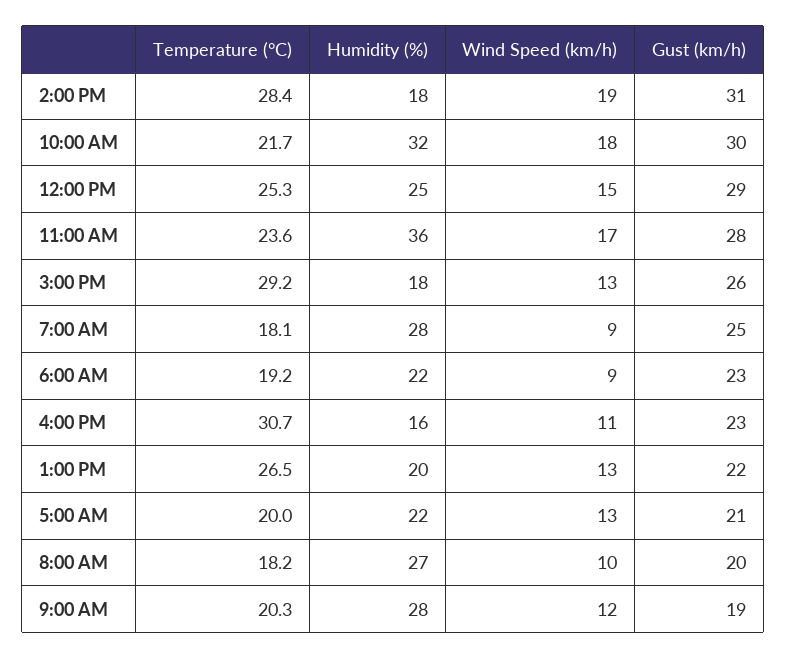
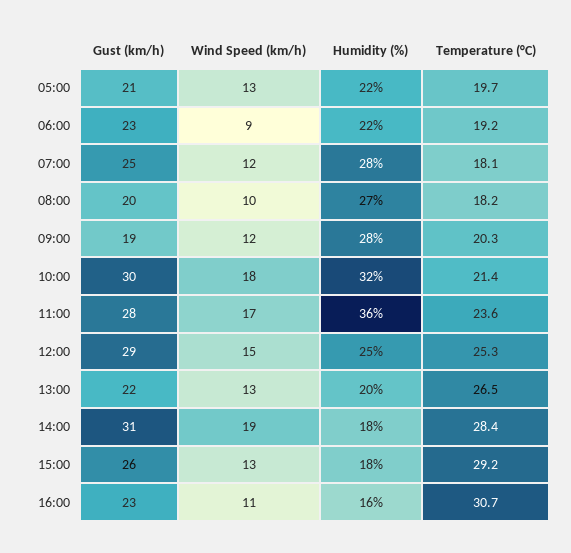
Temperature (°C), 10:00 AM: 21.7 -> 21.4
Wind Speed (km/h), 7:00 AM: 9 -> 12
Temperature (°C), 5:00 AM: 20 -> 19.7

